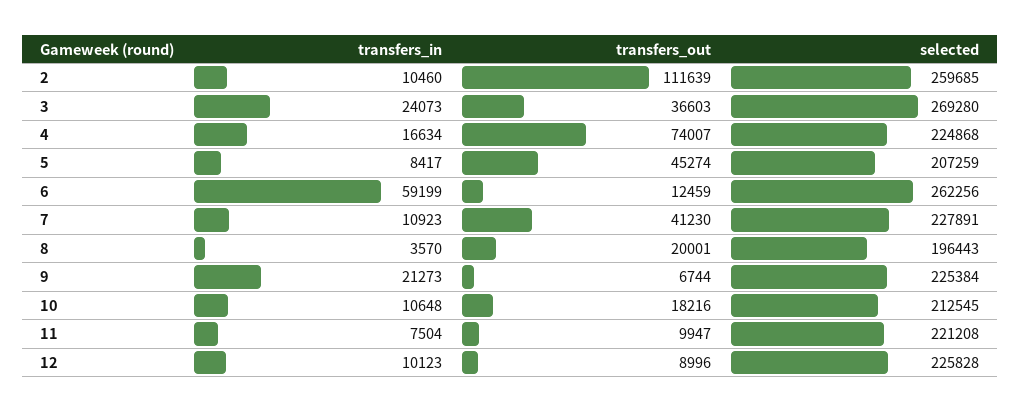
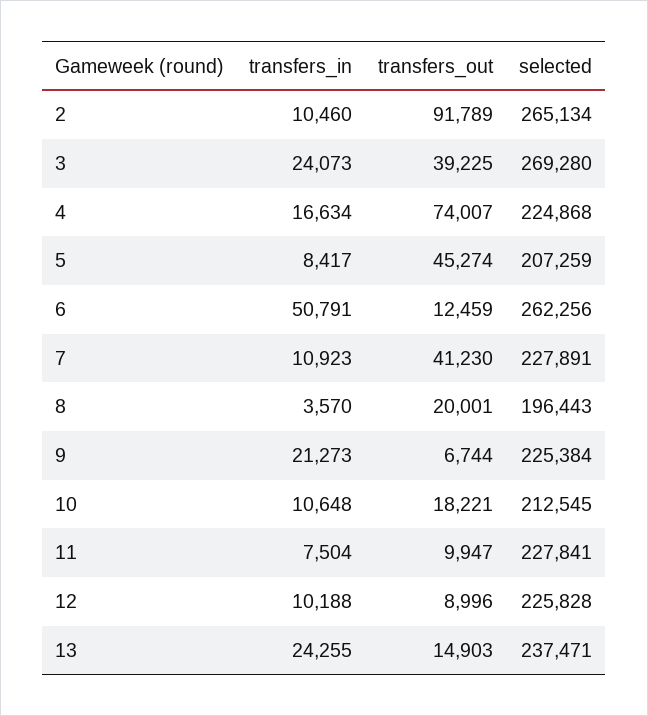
transfers_out, 2: 111639 -> 91789
selected, 2: 259685 -> 265134
transfers_out, 3: 36603 -> 39225
transfers_in, 6: 59199 -> 50791
transfers_out, 10: 18216 -> 18221
selected, 11: 221208 -> 227841
transfers_in, 12: 10123 -> 10188
transfers_in, 13: none -> 24255
transfers_out, 13: none -> 14903
selected, 13: none -> 237471

